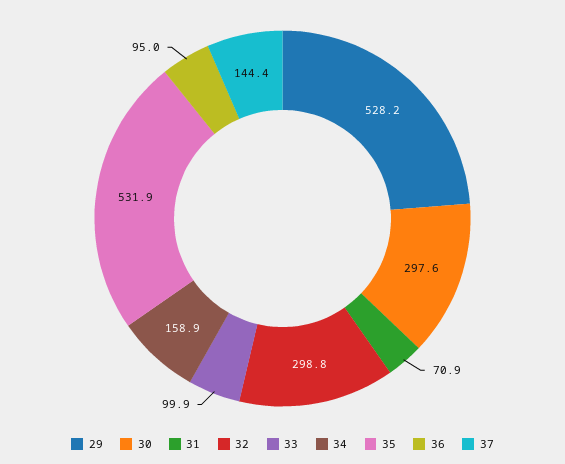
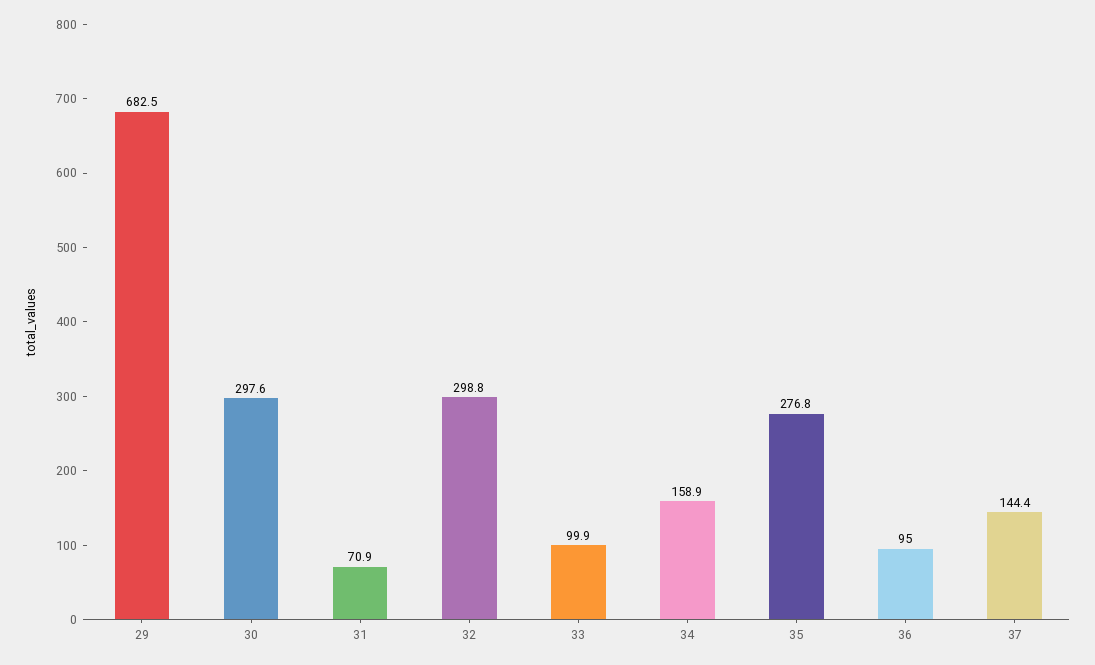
29: 528.2 -> 682.5
35: 531.9 -> 276.8

